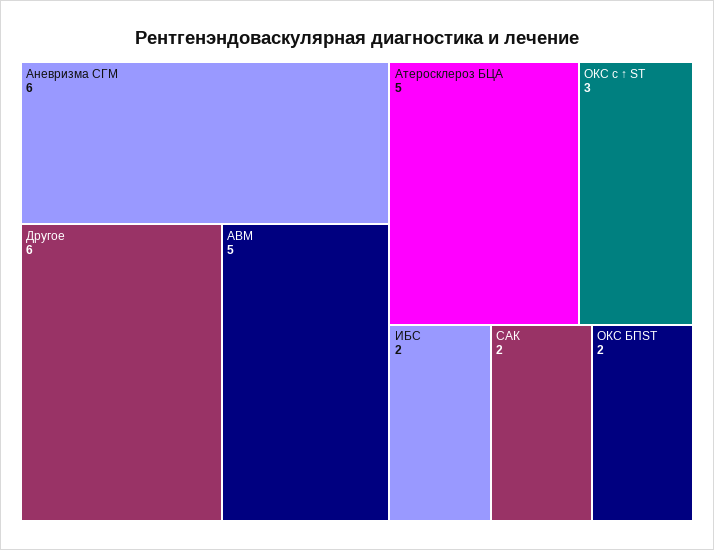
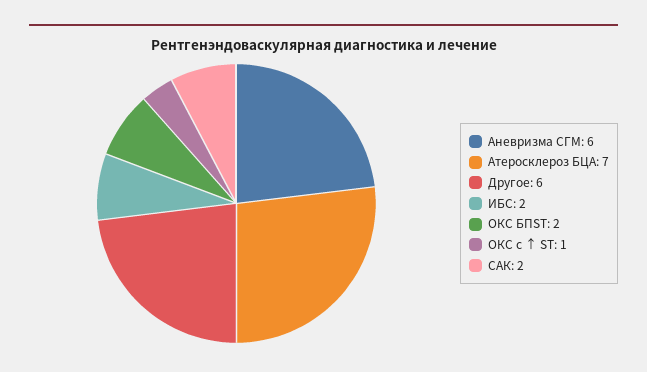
АВМ: 5 -> none
Атеросклероз БЦА: 5 -> 7
ОКС с ↑ ST: 3 -> 1

